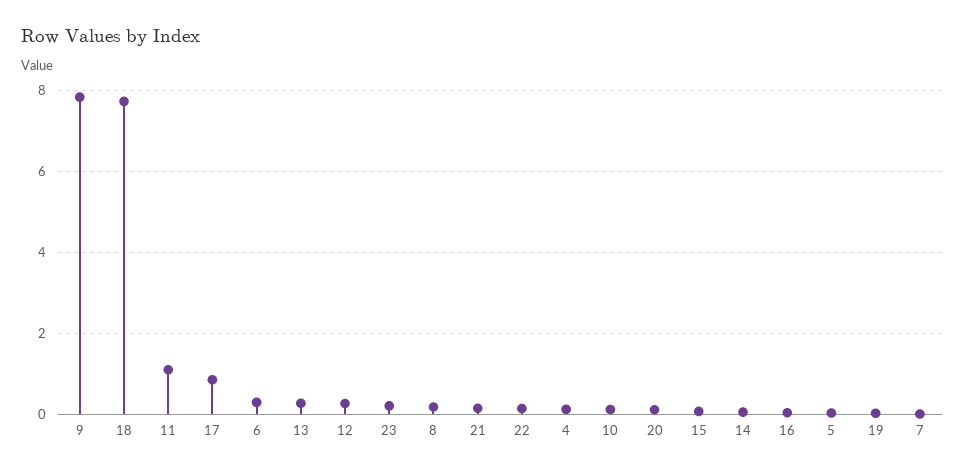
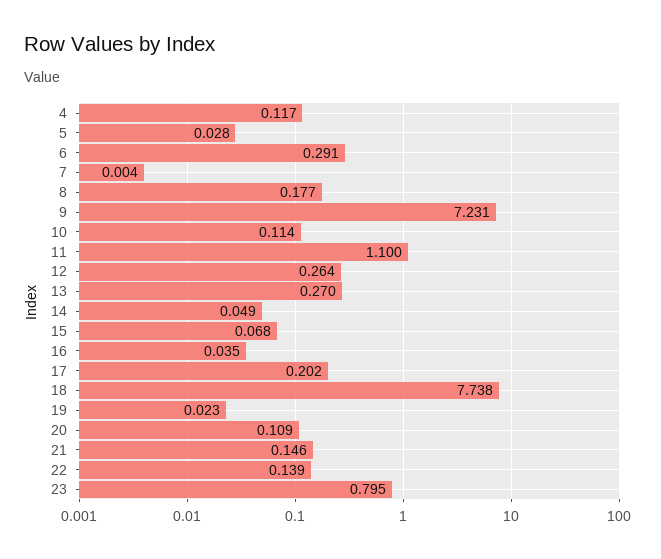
9: 7.8 -> 7.231
17: 0.8 -> 0.202
23: 0.2 -> 0.795

